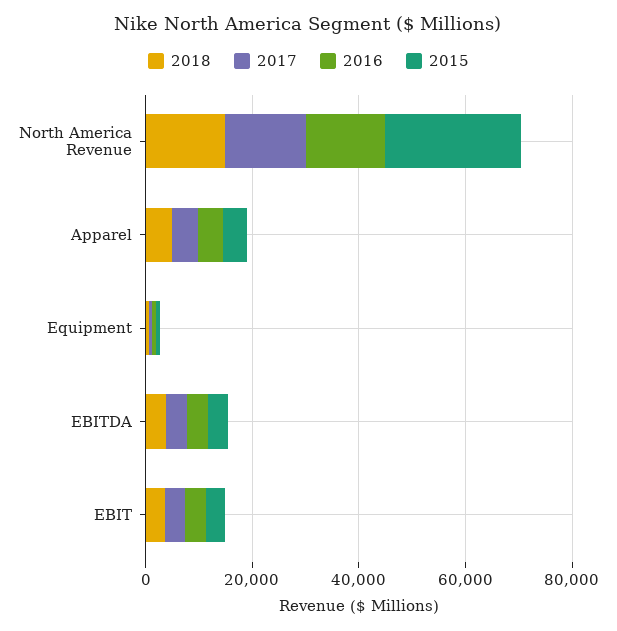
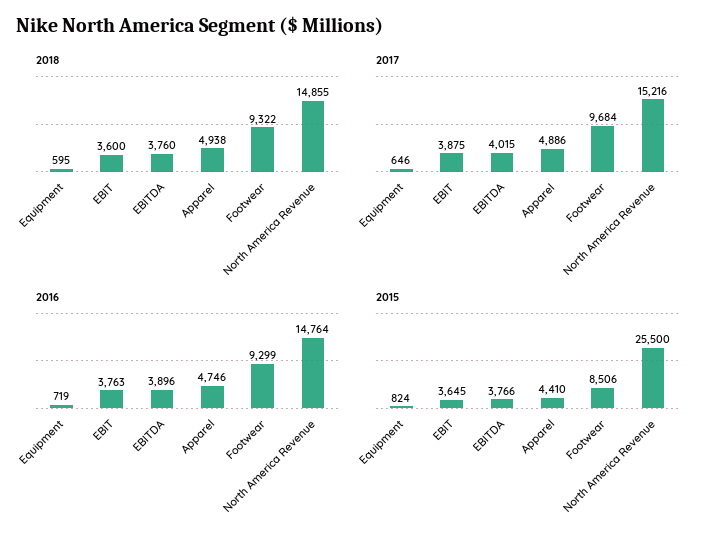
2018, Footwear: none -> 9322
2017, Footwear: none -> 9684
2016, Footwear: none -> 9299
2015, Footwear: none -> 8506

